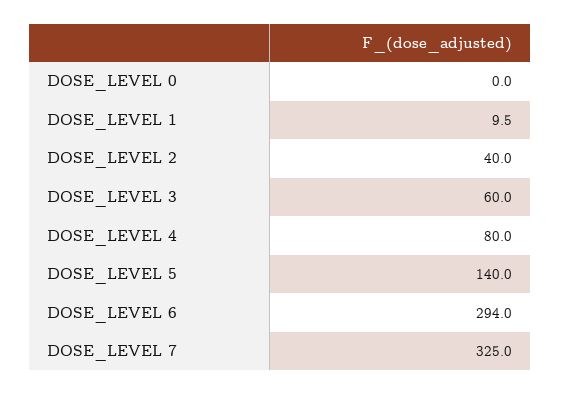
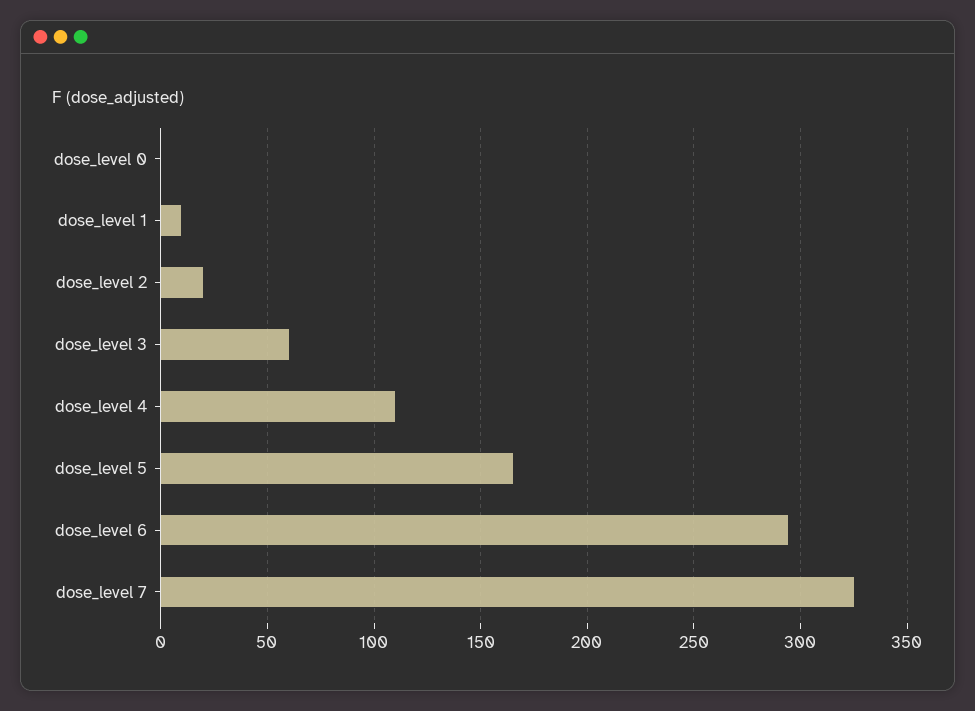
DOSE_LEVEL 2: 40 -> 20
DOSE_LEVEL 4: 80 -> 110
DOSE_LEVEL 5: 140 -> 165

